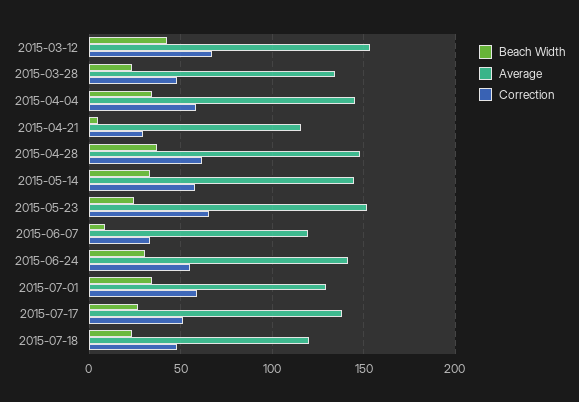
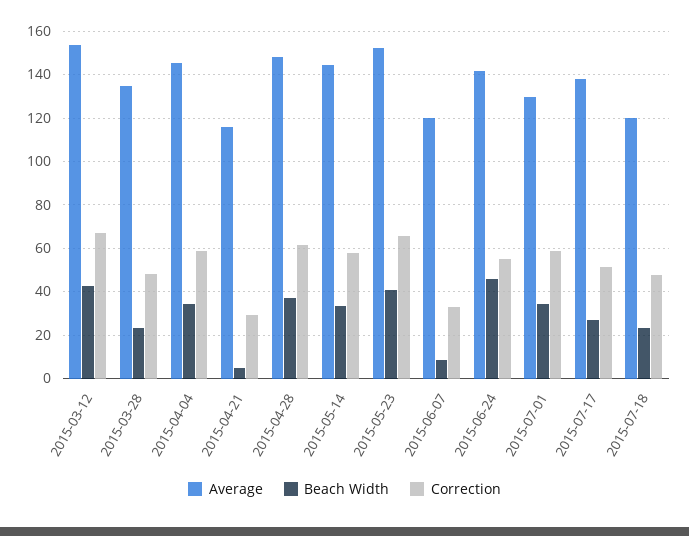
Beach Width, 2015-05-23: 25 -> 40
Beach Width, 2015-06-24: 30 -> 45

